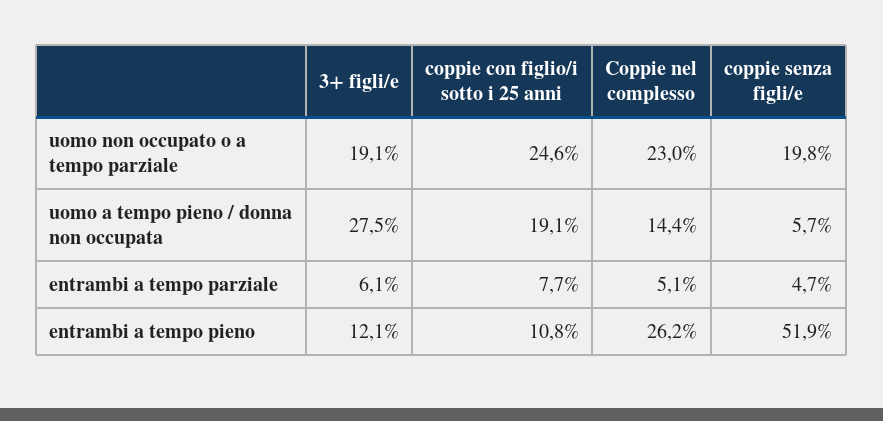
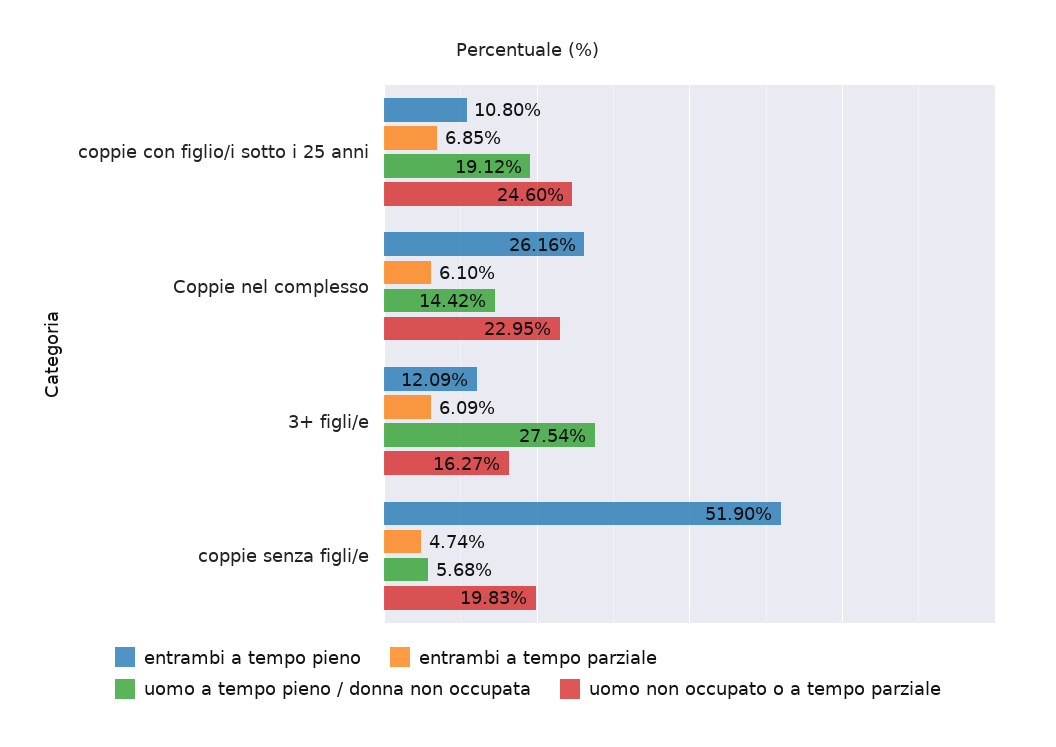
uomo non occupato o a tempo parziale, 3+ figli/e: 19.1 -> 16.27
entrambi a tempo parziale, coppie con figlio/i sotto i 25 anni: 7.7 -> 6.85
entrambi a tempo parziale, Coppie nel complesso: 5.1 -> 6.1

